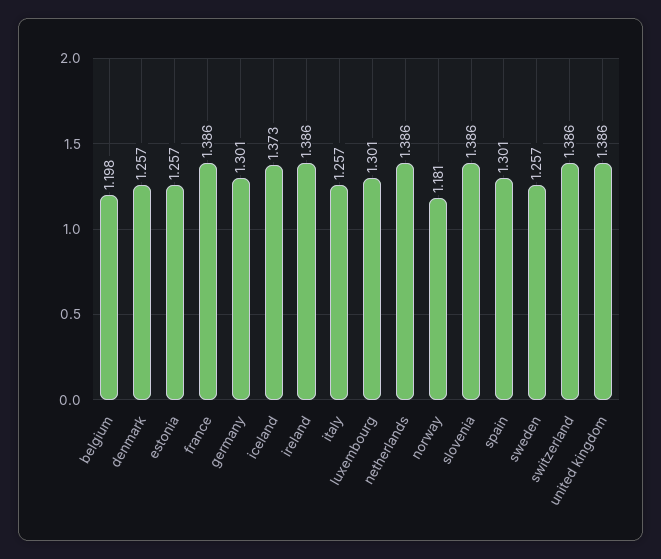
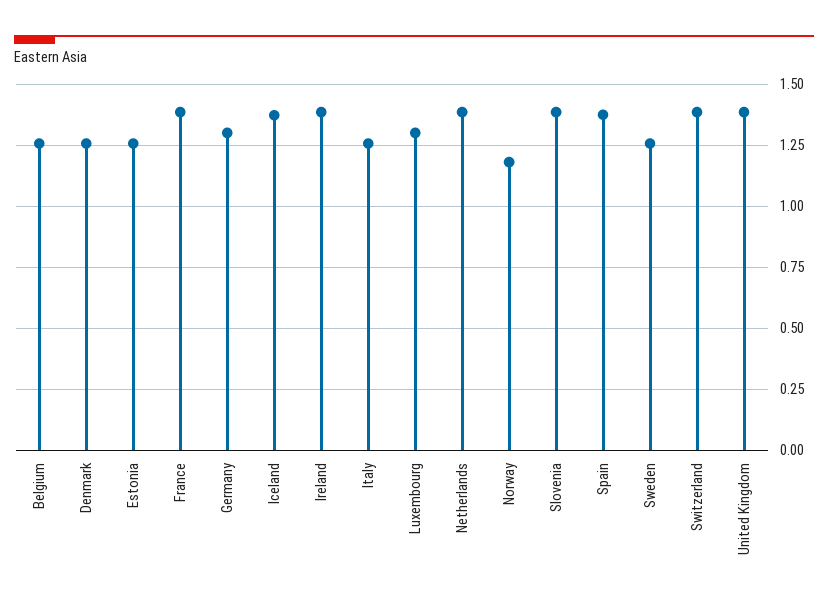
belgium: 1.198 -> 1.25
spain: 1.301 -> 1.375

